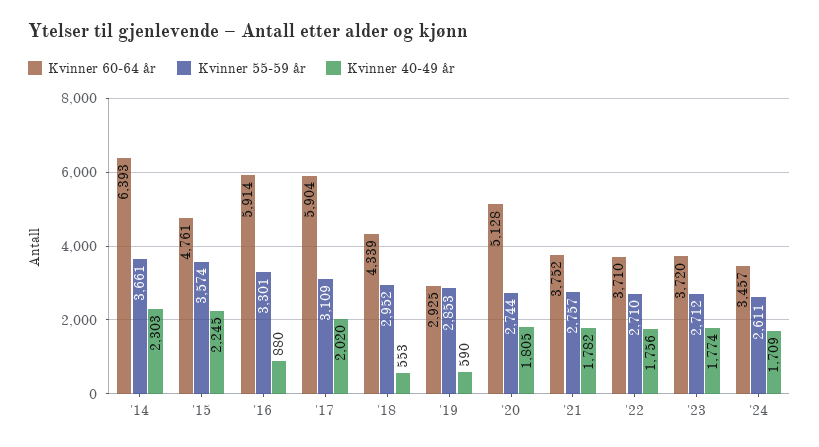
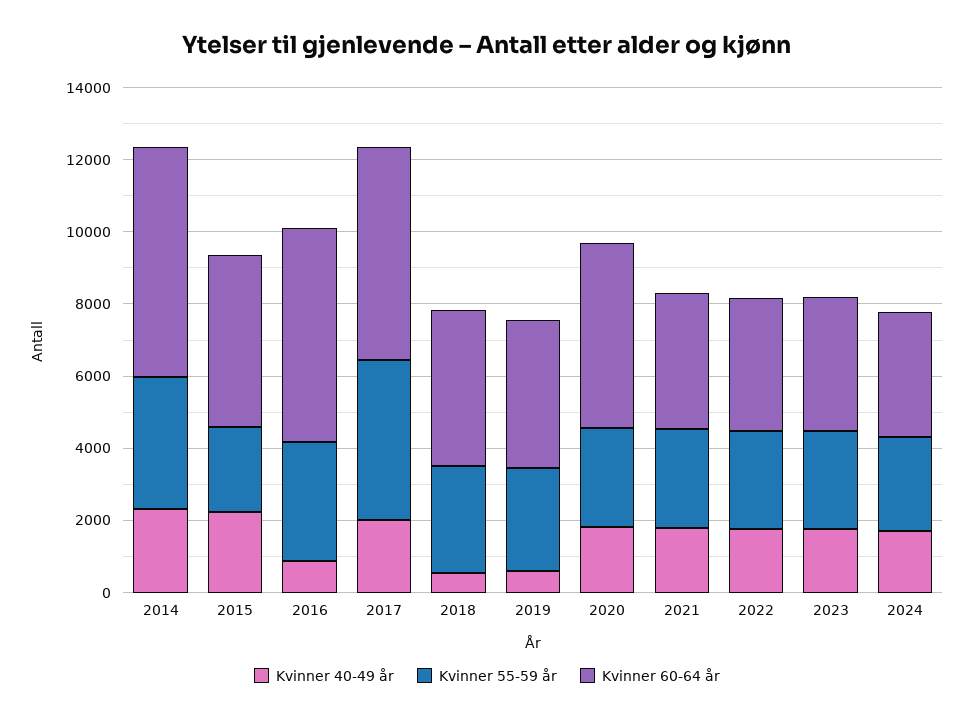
Kvinner 55-59 år, '15: 3574 -> 2500
Kvinner 55-59 år, '17: 3109 -> 4500
Kvinner 60-64 år, '19: 2925 -> 4000

